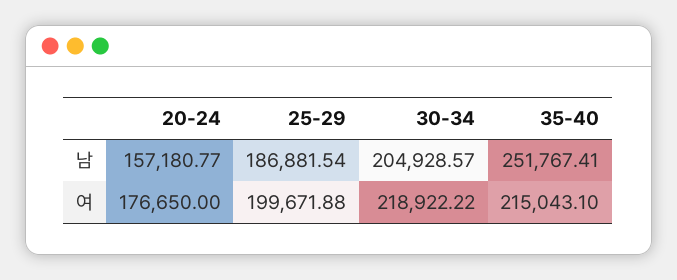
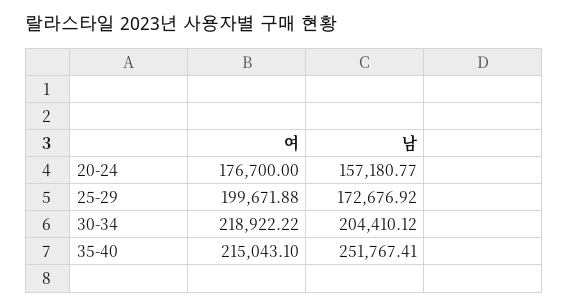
25-29, 남: 186881.54 -> 172676.92
30-34, 남: 204928.57 -> 204410.12
20-24, 여: 176650 -> 176700

